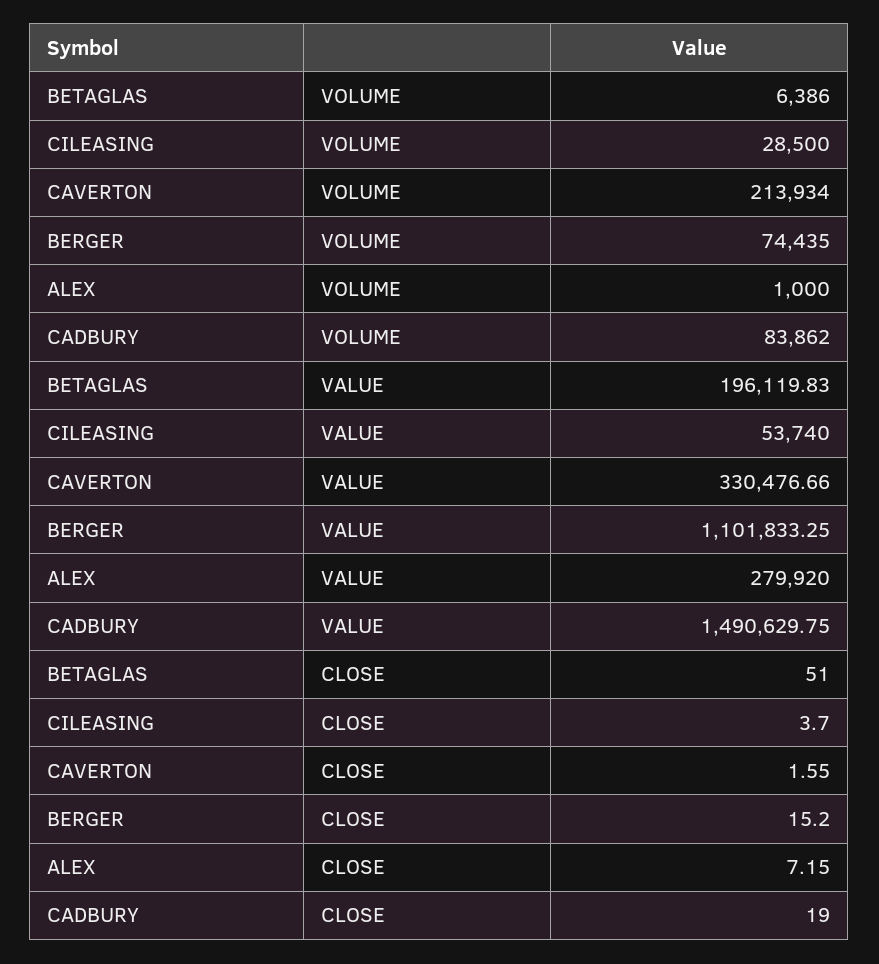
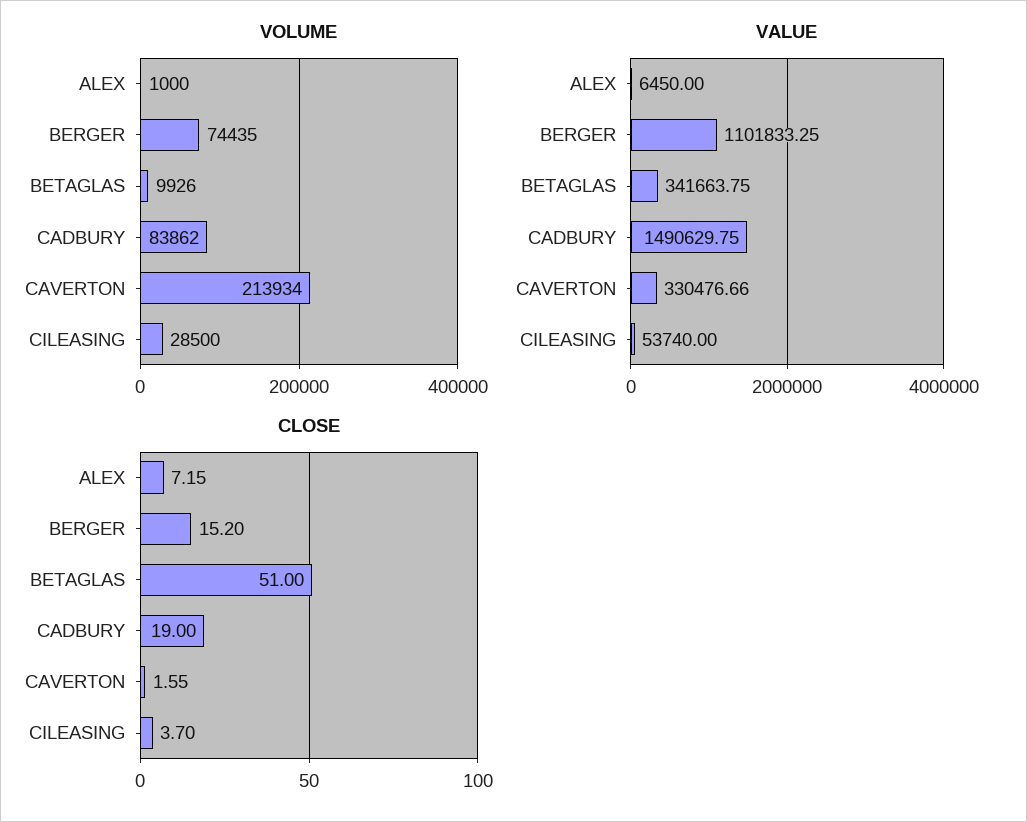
VOLUME, BETAGLAS: 6386 -> 9926
VALUE, BETAGLAS: 196119.83 -> 341663.75
VALUE, ALEX: 279920 -> 6450

